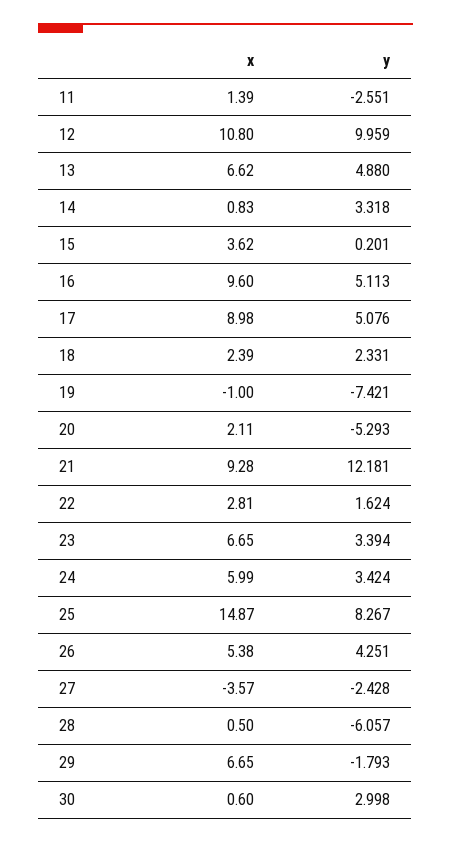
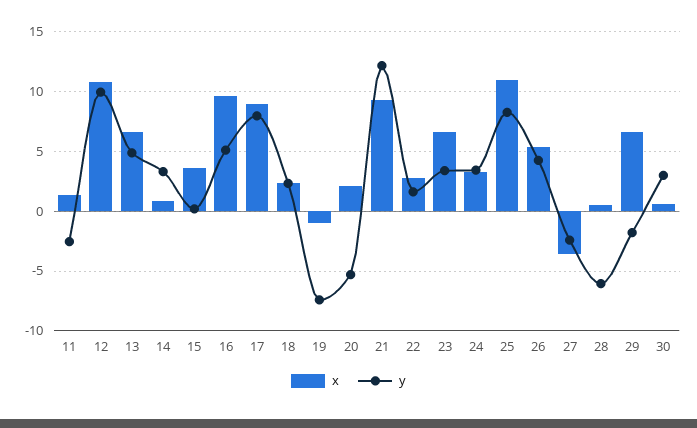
y, 17: 5.076 -> 8
x, 24: 5.99 -> 3
x, 25: 14.87 -> 11

